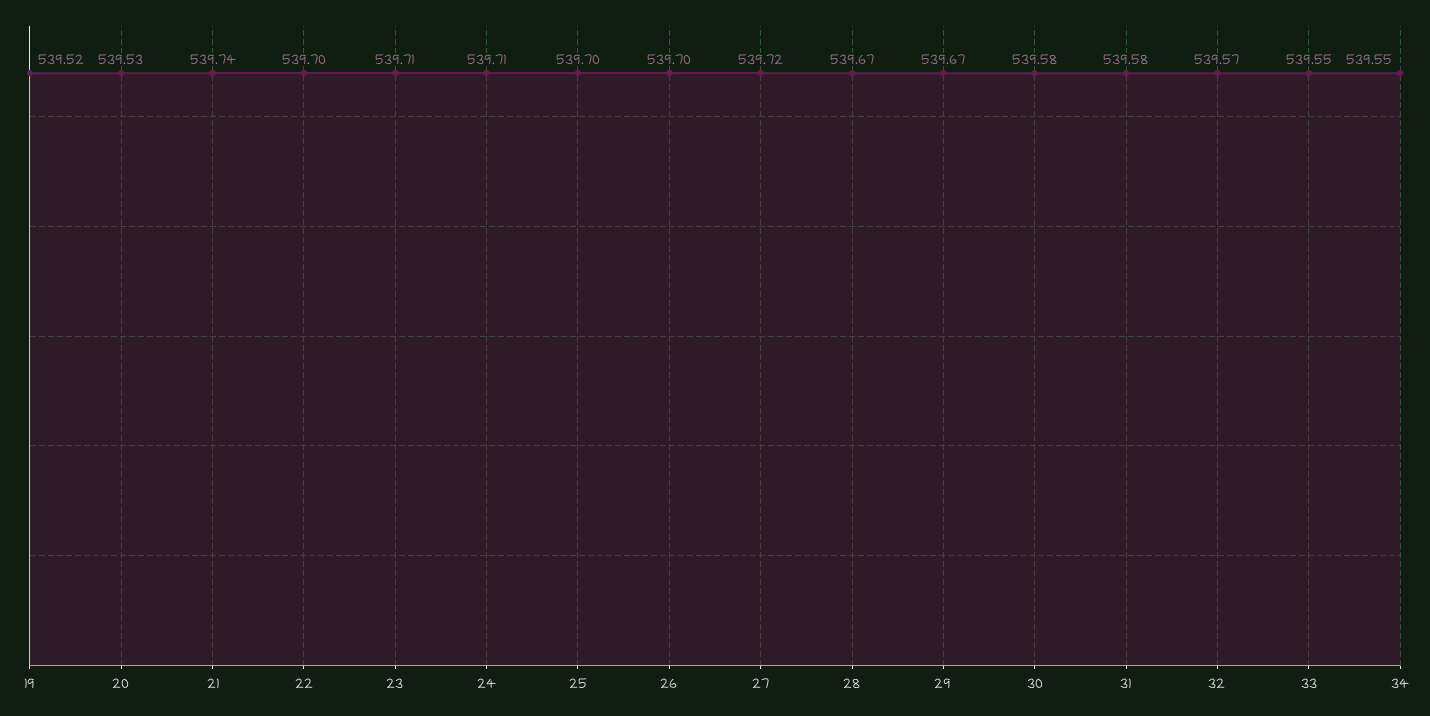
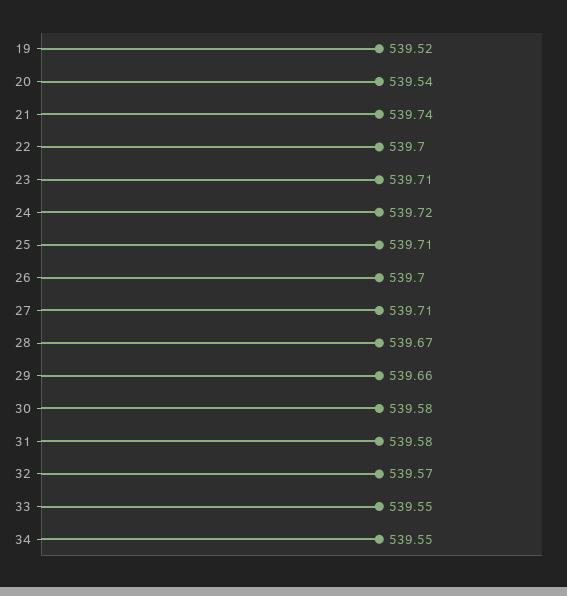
20: 539.53 -> 539.54
24: 539.71 -> 539.72
25: 539.7 -> 539.71
27: 539.72 -> 539.71
29: 539.67 -> 539.66

